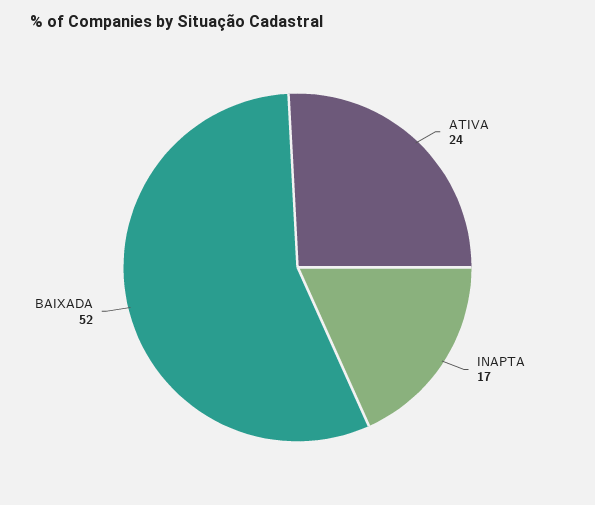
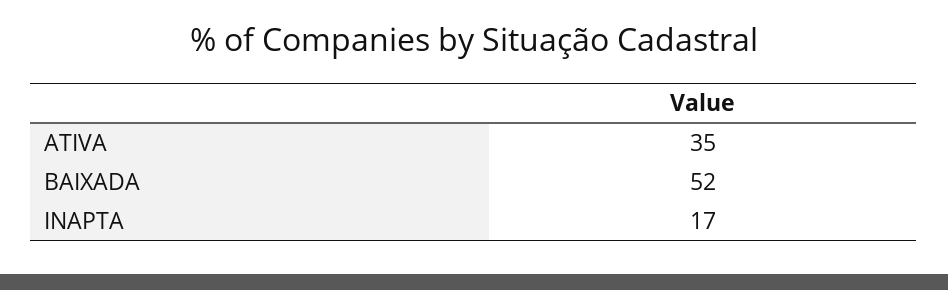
ATIVA: 24 -> 35

